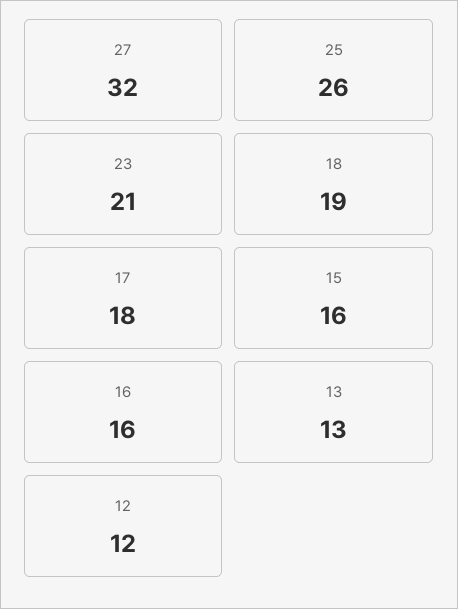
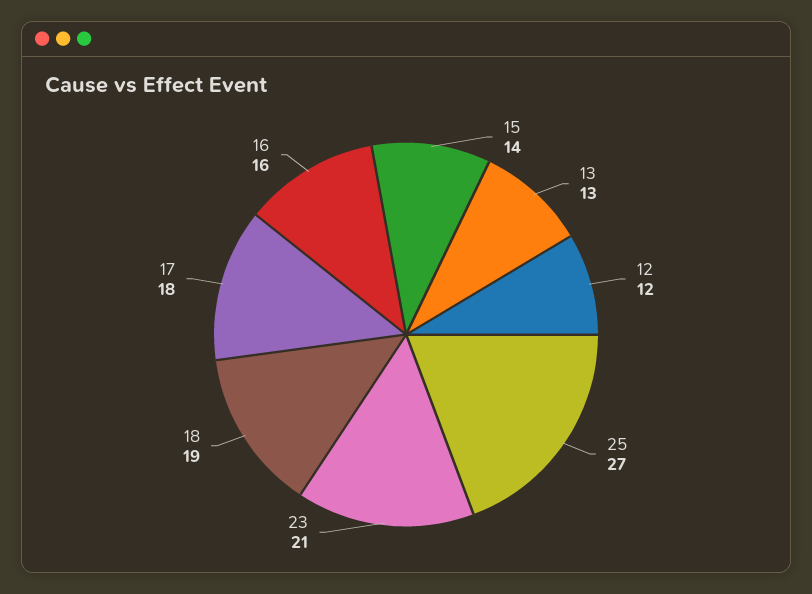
27: 32 -> none
25: 26 -> 27
15: 16 -> 14

